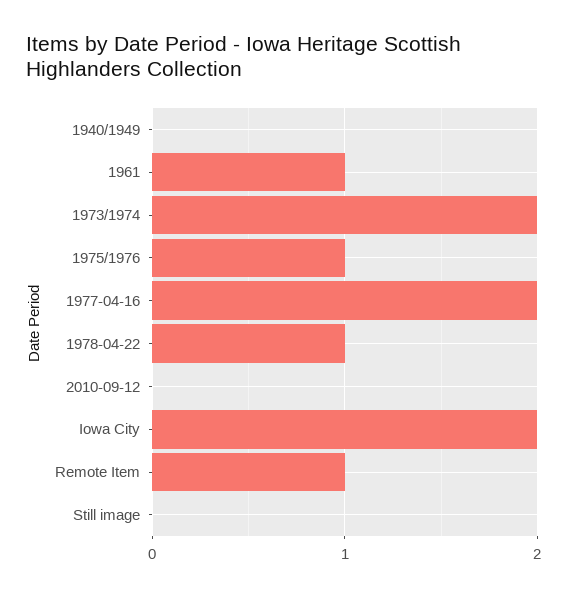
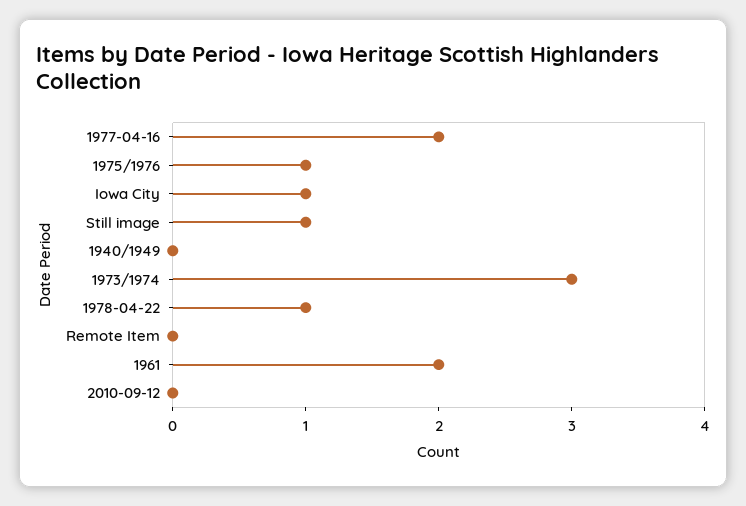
1961: 1 -> 2
1973/1974: 2 -> 3
Iowa City: 2 -> 1
Remote Item: 1 -> 0
Still image: 0 -> 1

